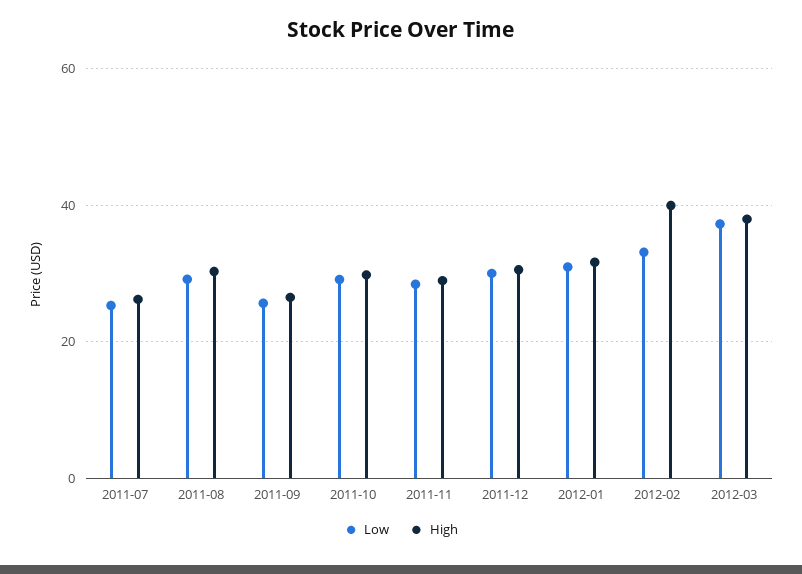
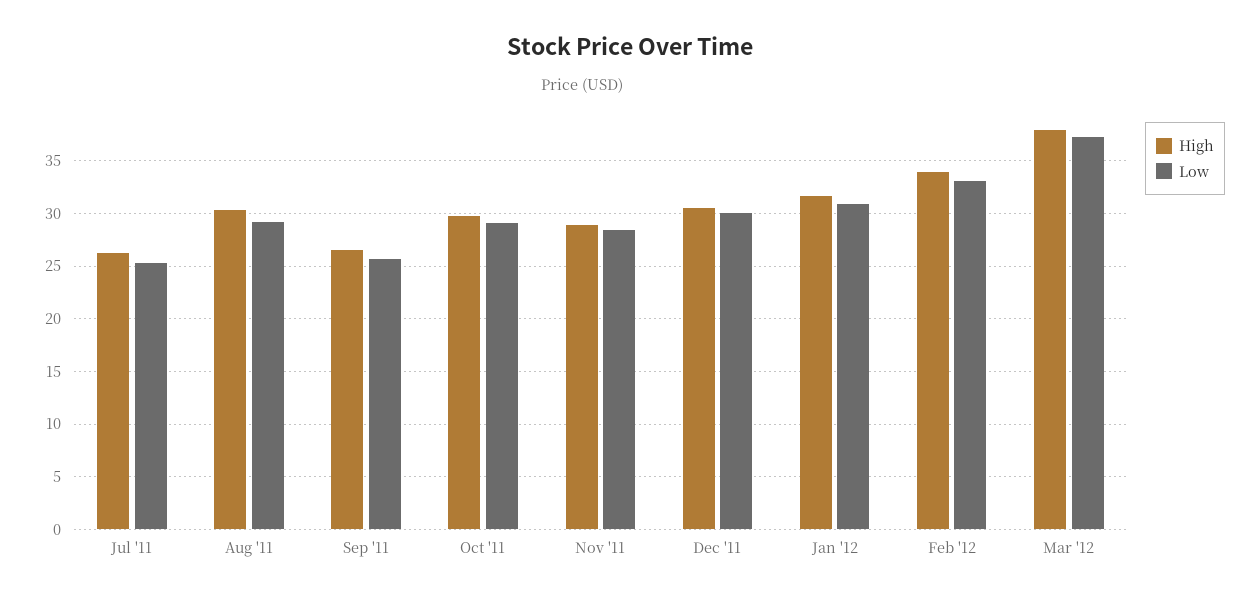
High, 2012-02: 40 -> 34

